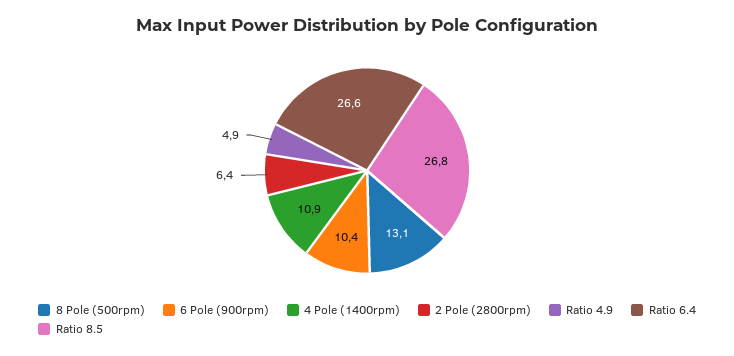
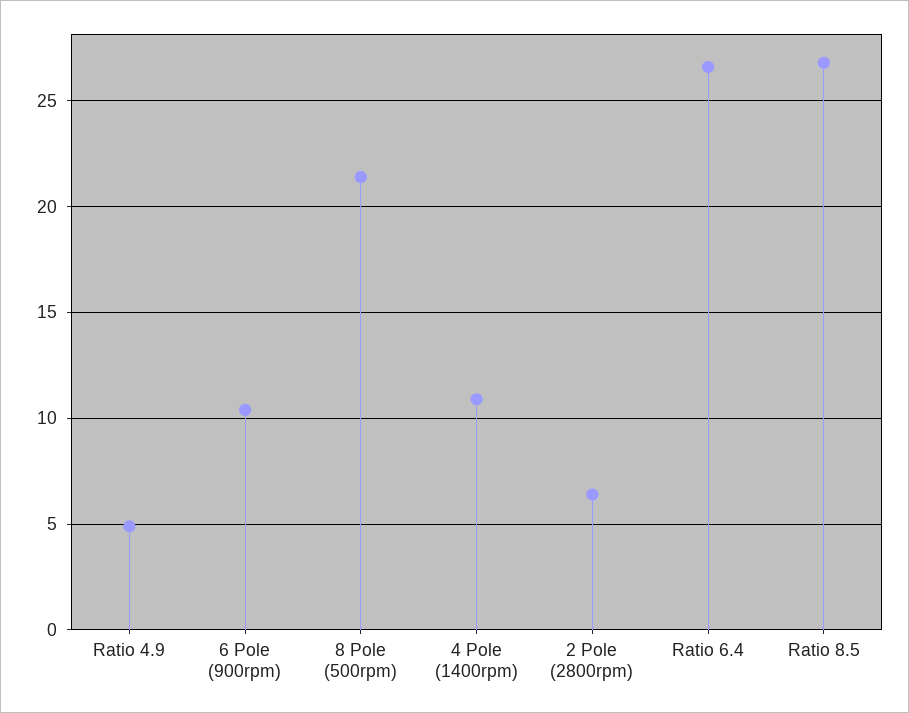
8 Pole (500rpm): 13.1 -> 21.5

